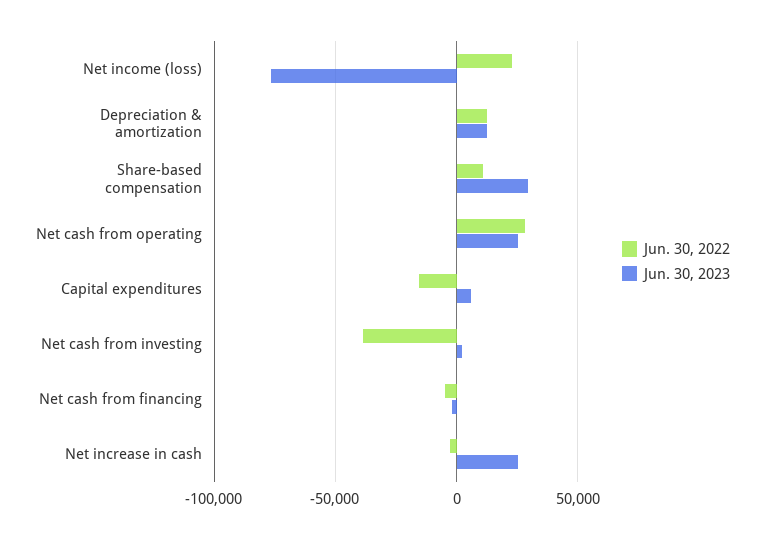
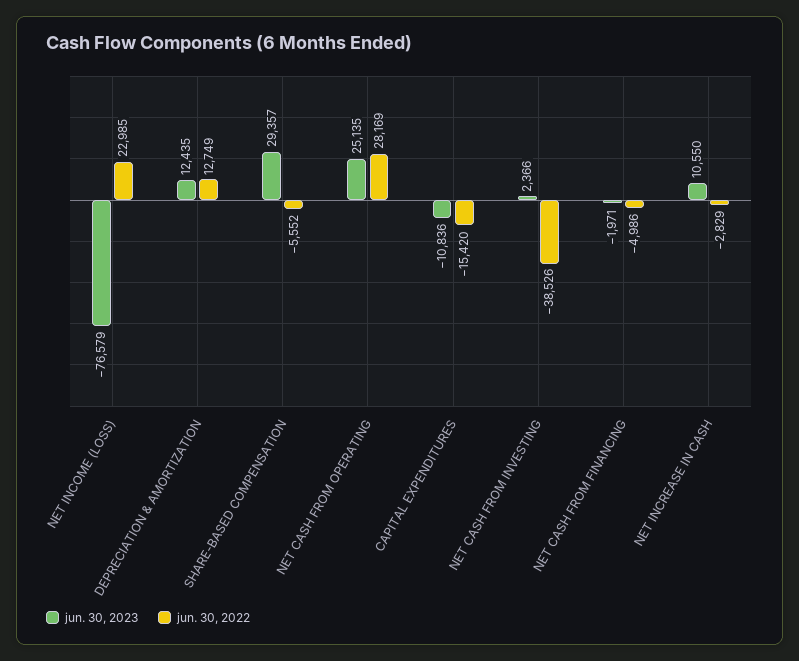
Jun. 30, 2022, Share-based compensation: 10000 -> -5552
Jun. 30, 2023, Capital expenditures: 5000 -> -10836
Jun. 30, 2023, Net increase in cash: 25000 -> 10550

